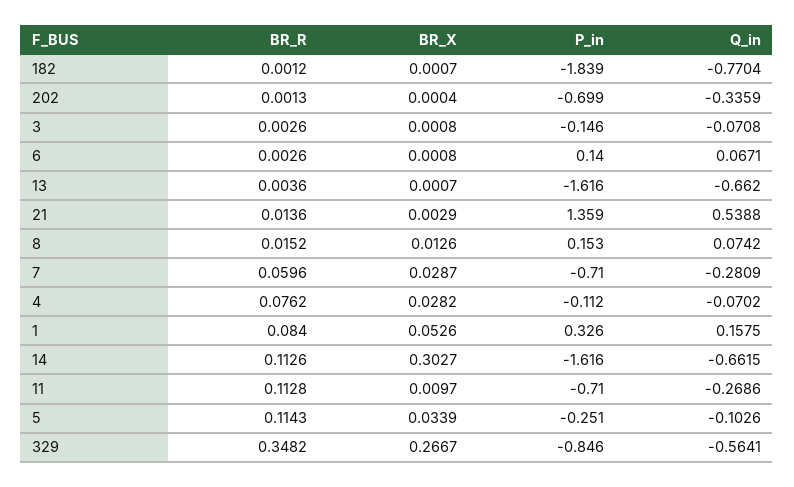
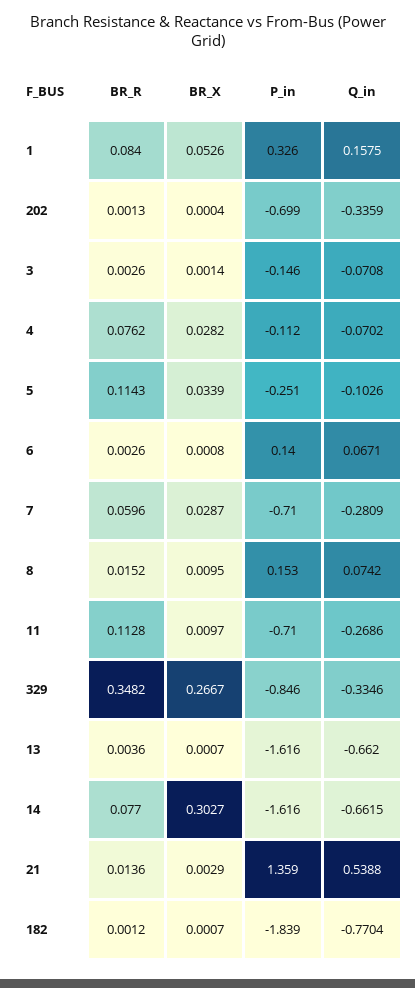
BR_X, 3: 0.0008 -> 0.0014
BR_X, 8: 0.0126 -> 0.0095
BR_R, 14: 0.1126 -> 0.077
Q_in, 329: -0.5641 -> -0.3346

